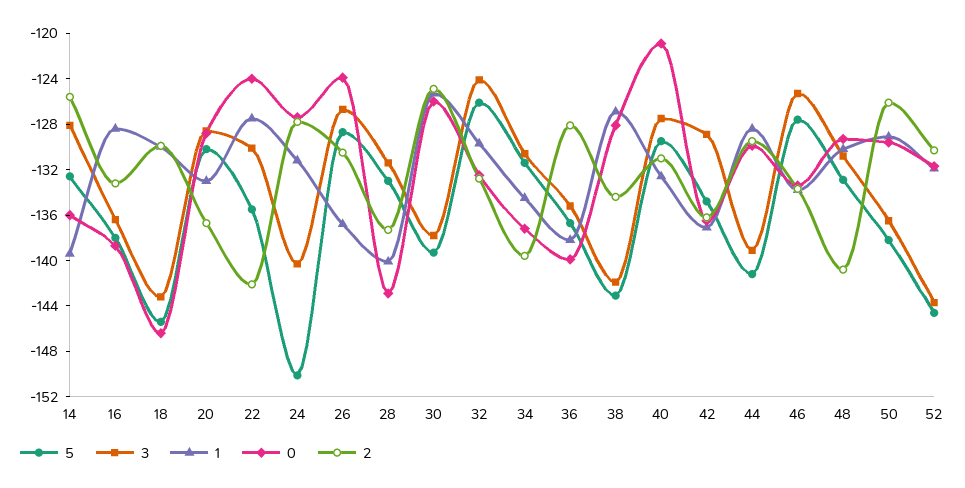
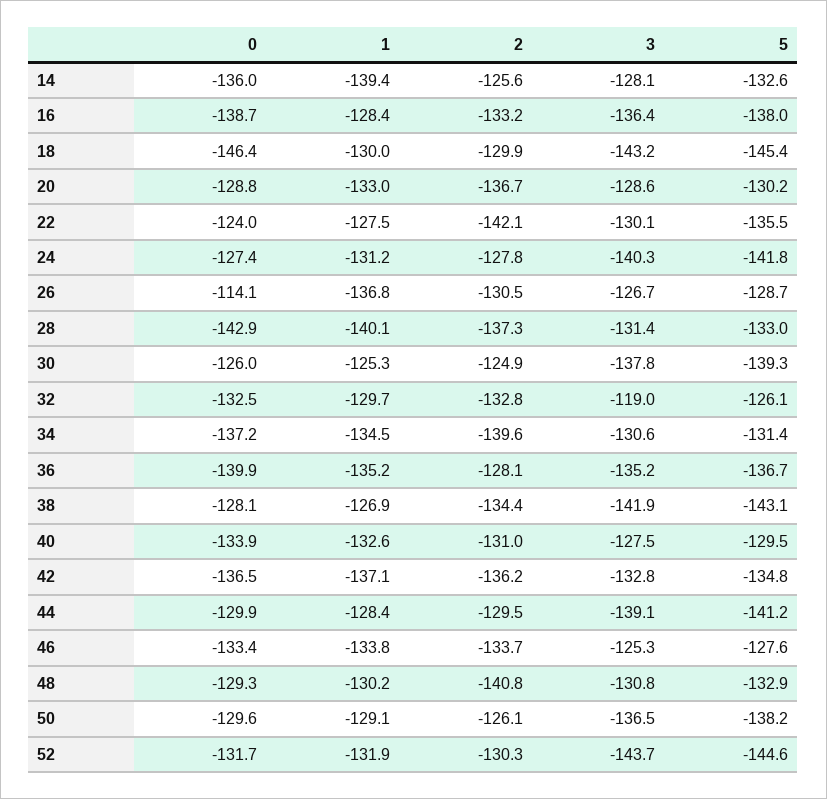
5, 24: -150 -> -141.8
0, 26: -124 -> -114.1
3, 32: -124 -> -119
1, 36: -138 -> -135.2
0, 40: -121 -> -133.9
3, 42: -129 -> -132.8

